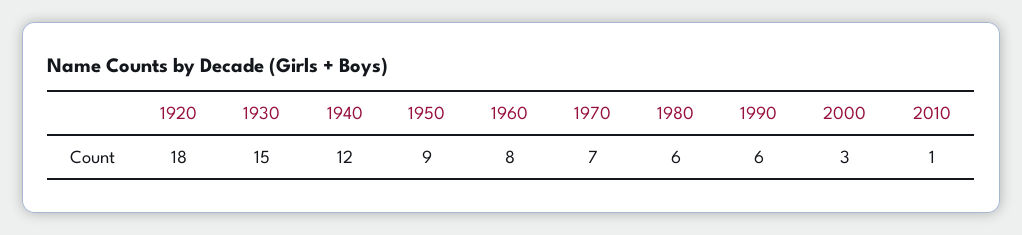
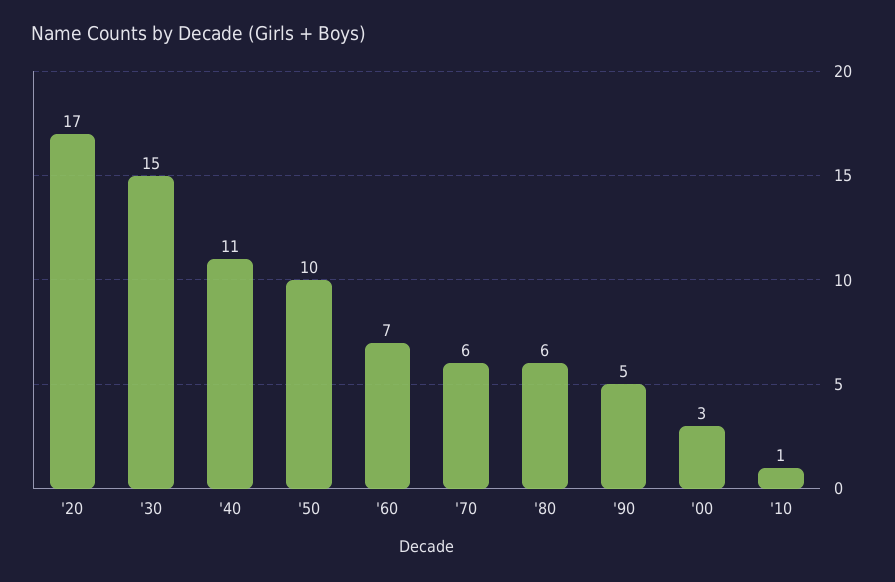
1920: 18 -> 17
1940: 12 -> 11
1950: 9 -> 10
1960: 8 -> 7
1970: 7 -> 6
1990: 6 -> 5

